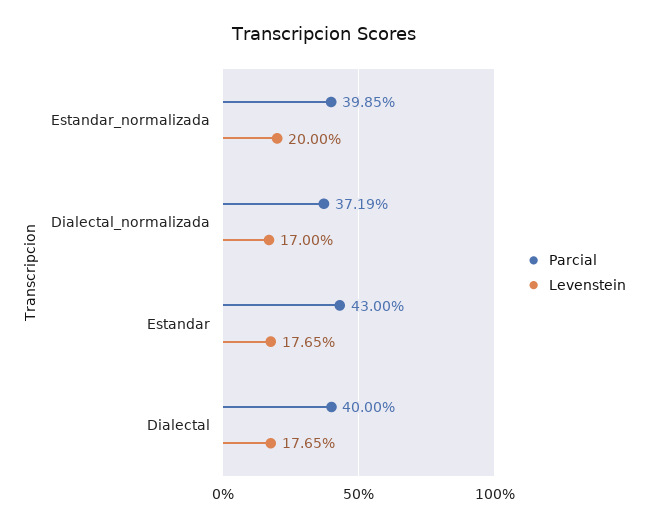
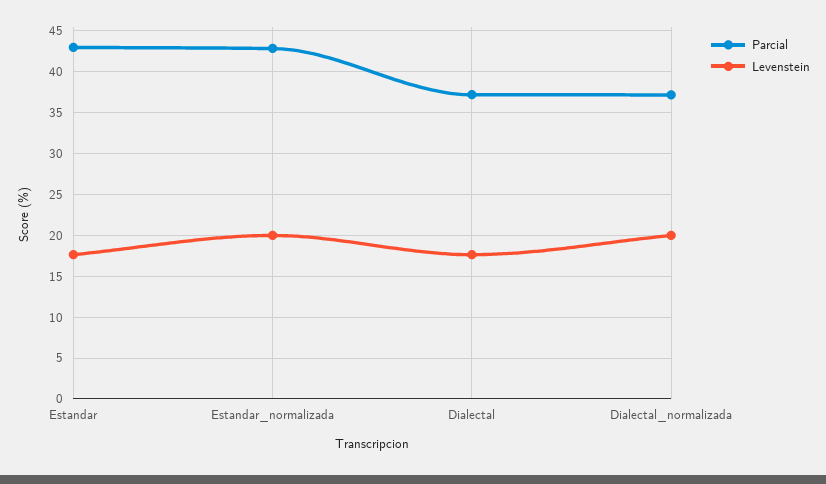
Parcial, Estandar_normalizada: 39.85 -> 43
Levenstein, Dialectal_normalizada: 17 -> 20
Parcial, Dialectal: 40 -> 37

